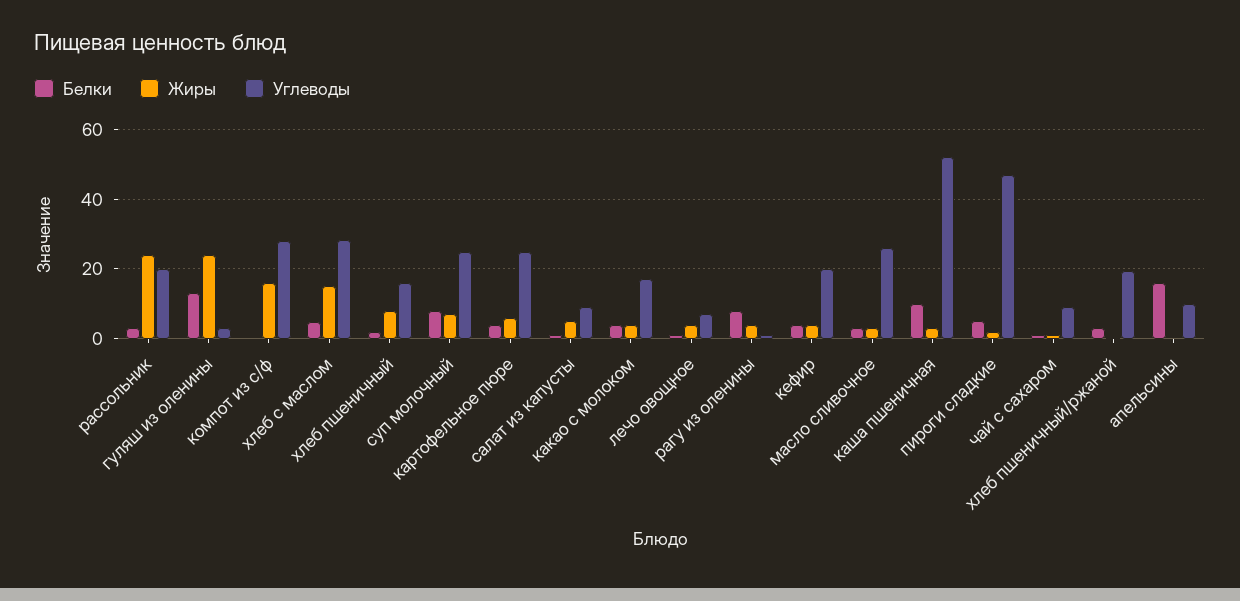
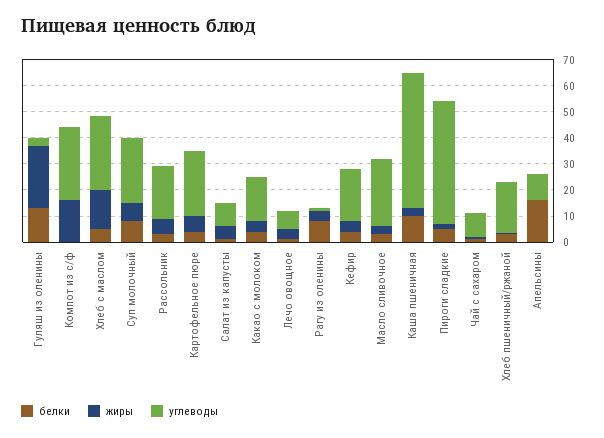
Жиры, рассольник: 24 -> 5
Белки, хлеб пшеничный: 2 -> none
Жиры, хлеб пшеничный: 8 -> none
Углеводы, хлеб пшеничный: 16 -> none

